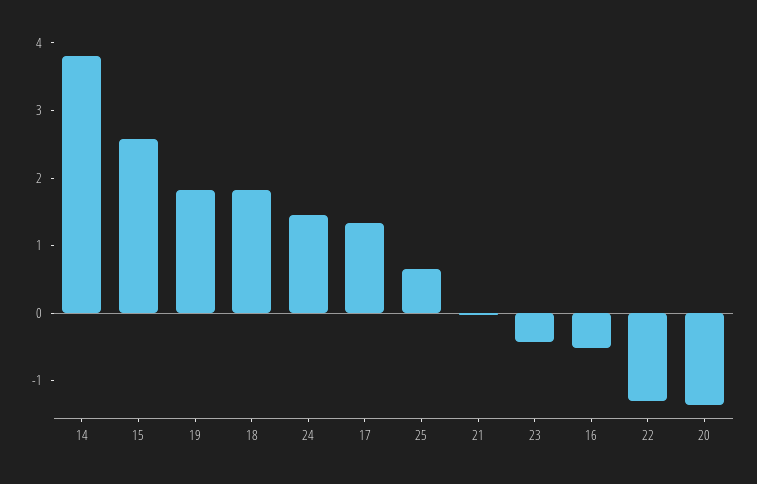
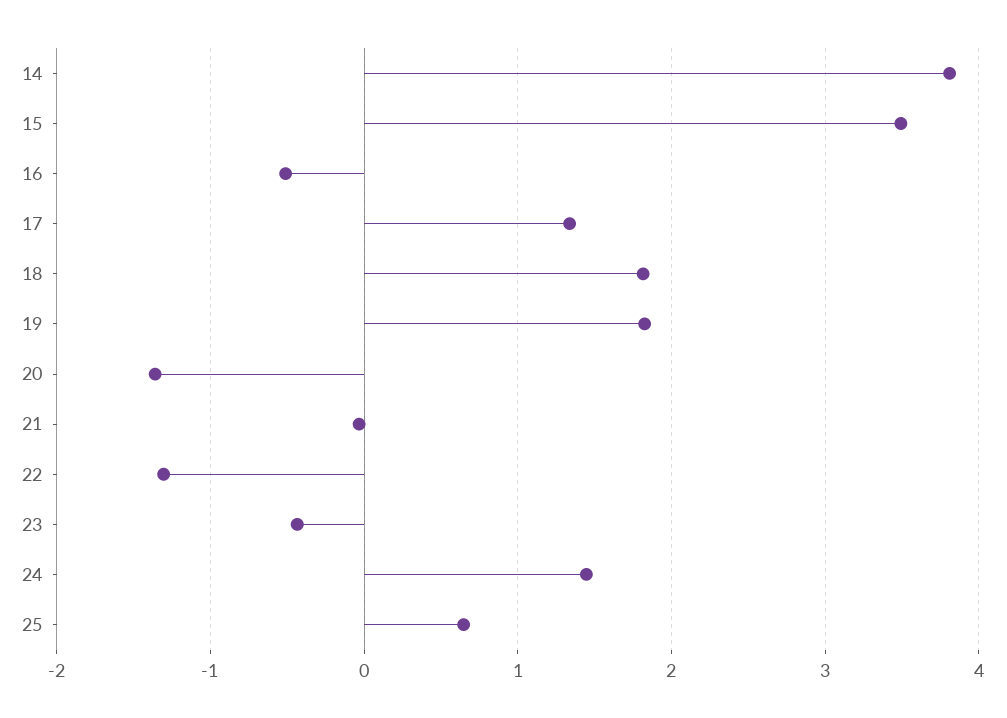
15: 2.6 -> 3.5

